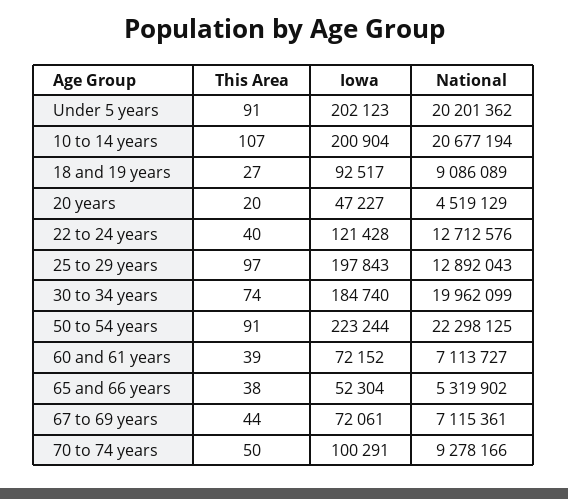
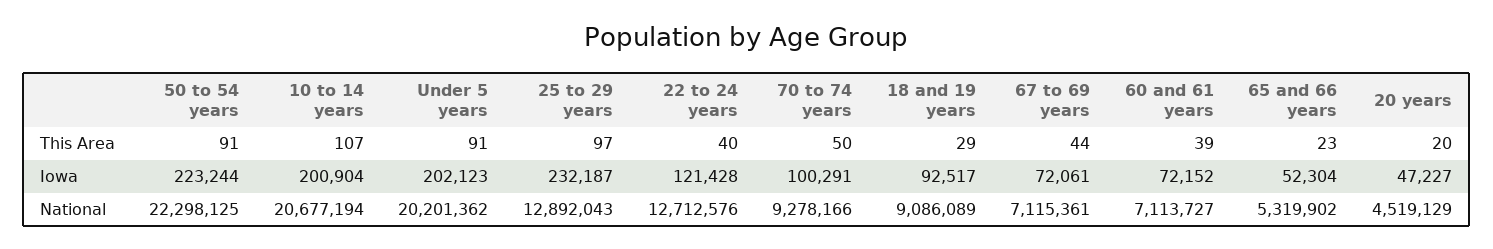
This Area, 18 and 19 years: 27 -> 29
Iowa, 25 to 29 years: 197843 -> 232187
This Area, 30 to 34 years: 74 -> none
Iowa, 30 to 34 years: 184740 -> none
National, 30 to 34 years: 19962099 -> none
This Area, 65 and 66 years: 38 -> 23

